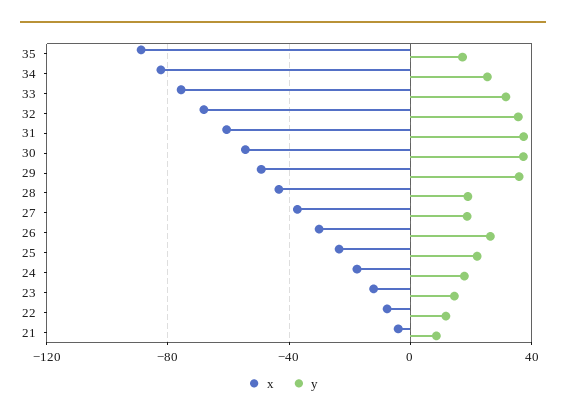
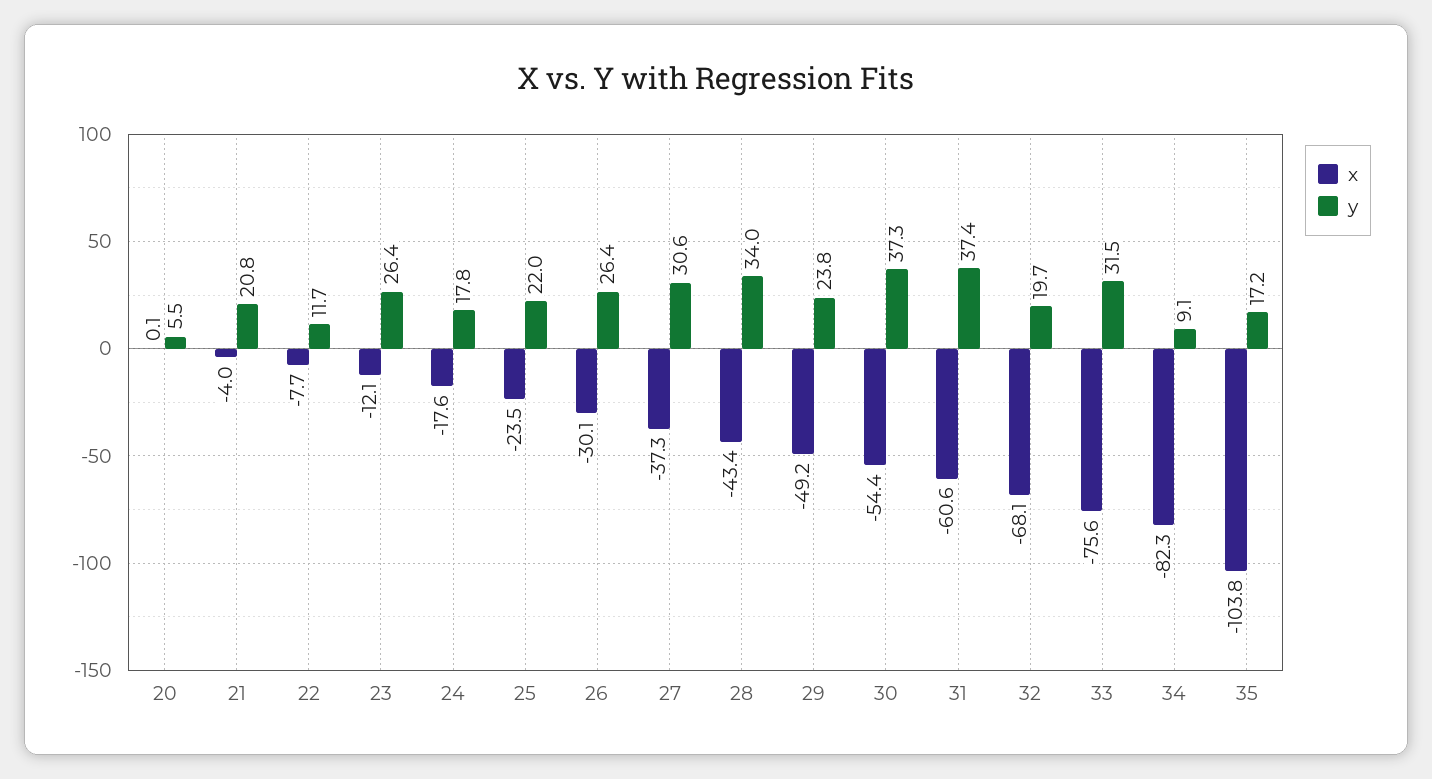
x, 35: -90 -> -103.8
y, 34: 25 -> 9.1
y, 32: 35 -> 19.7
y, 29: 35 -> 23.8
y, 28: 20 -> 34
y, 27: 20 -> 30.6
y, 23: 15 -> 26.4
y, 21: 10 -> 20.8
x, 20: none -> 0.1
y, 20: none -> 5.5

